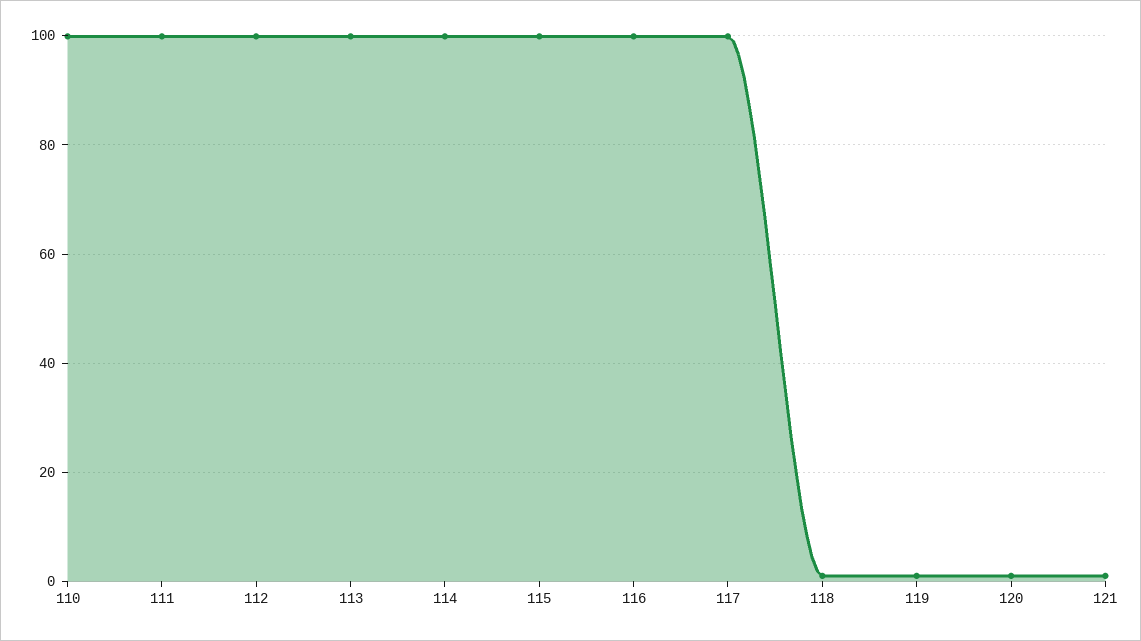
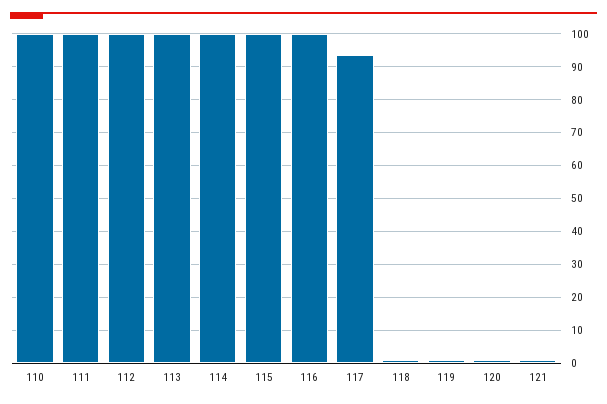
117: 100 -> 94

